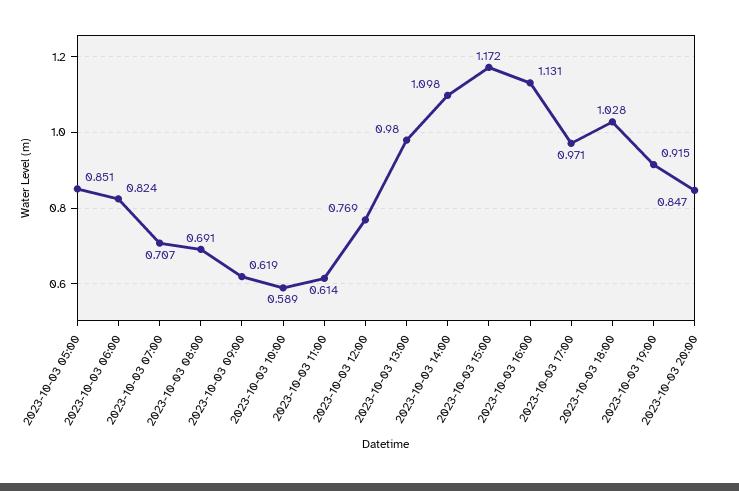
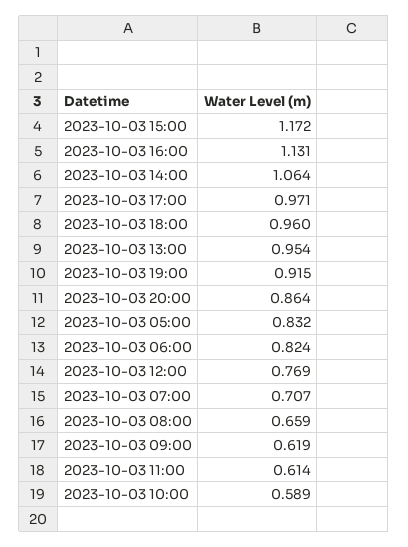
2023-10-03 05:00: 0.851 -> 0.832
2023-10-03 08:00: 0.691 -> 0.659
2023-10-03 13:00: 0.98 -> 0.954
2023-10-03 14:00: 1.098 -> 1.064
2023-10-03 18:00: 1.028 -> 0.96
2023-10-03 20:00: 0.847 -> 0.864

